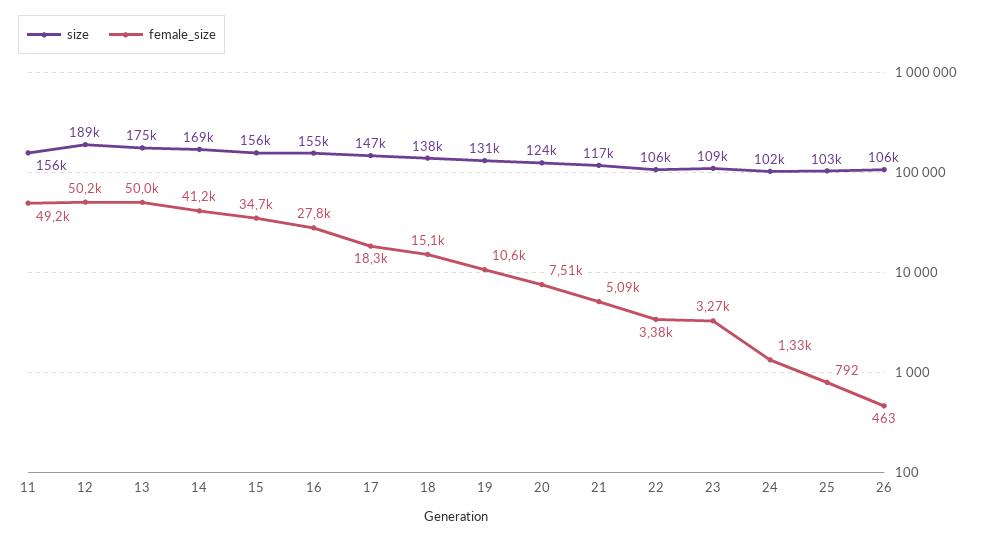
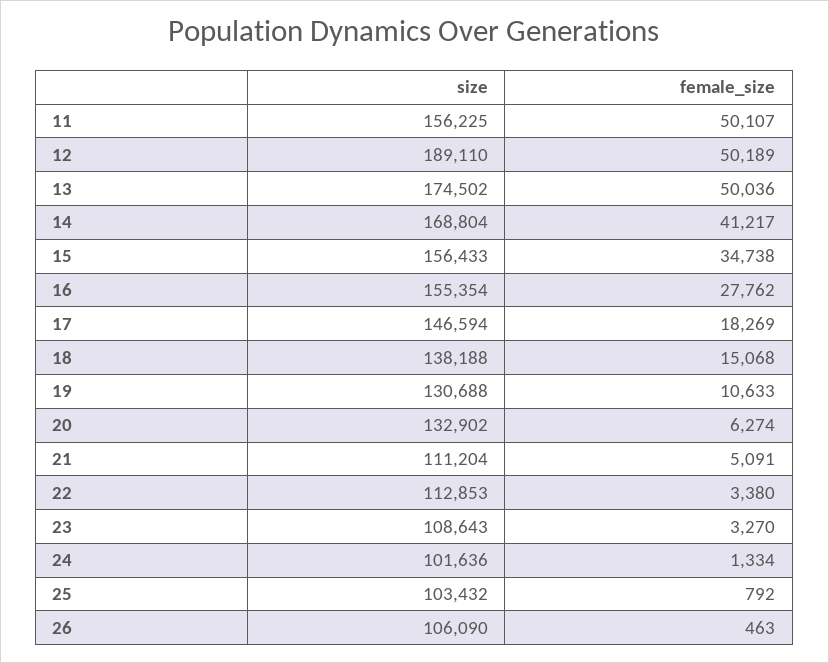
female_size, 11: 49200 -> 50107
size, 20: 124000 -> 132902
female_size, 20: 7510 -> 6274
size, 21: 117000 -> 111204
size, 22: 106000 -> 112853

